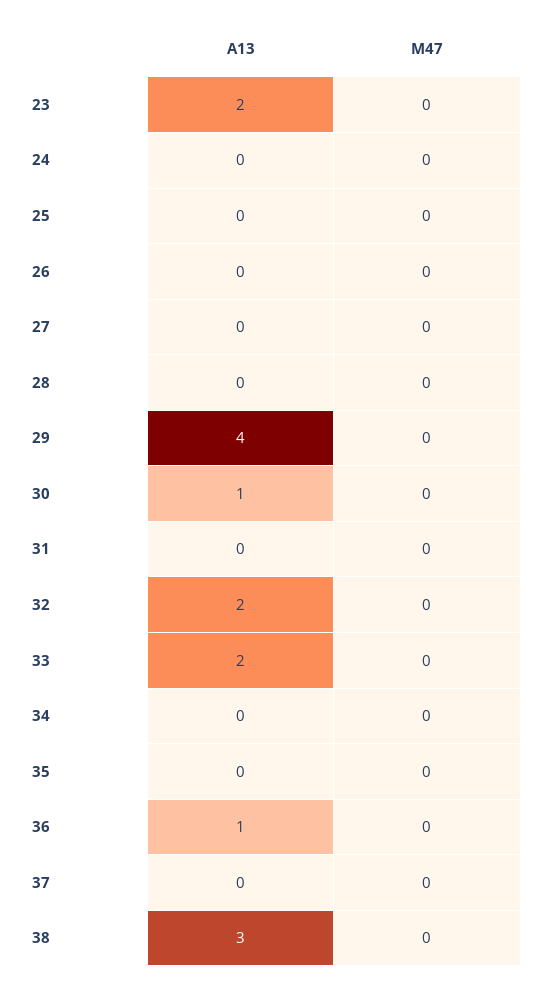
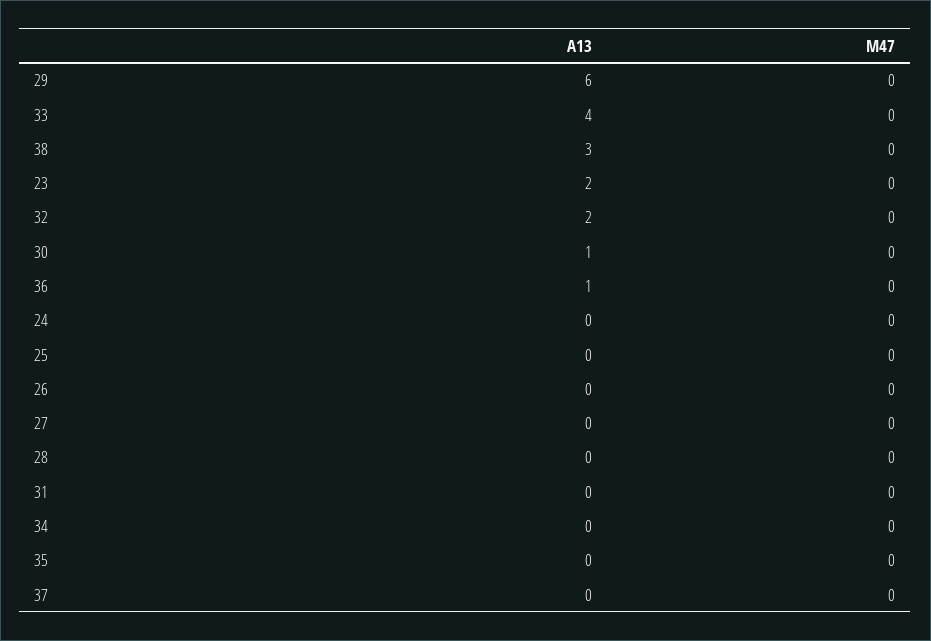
A13, 29: 4 -> 6
A13, 33: 2 -> 4

